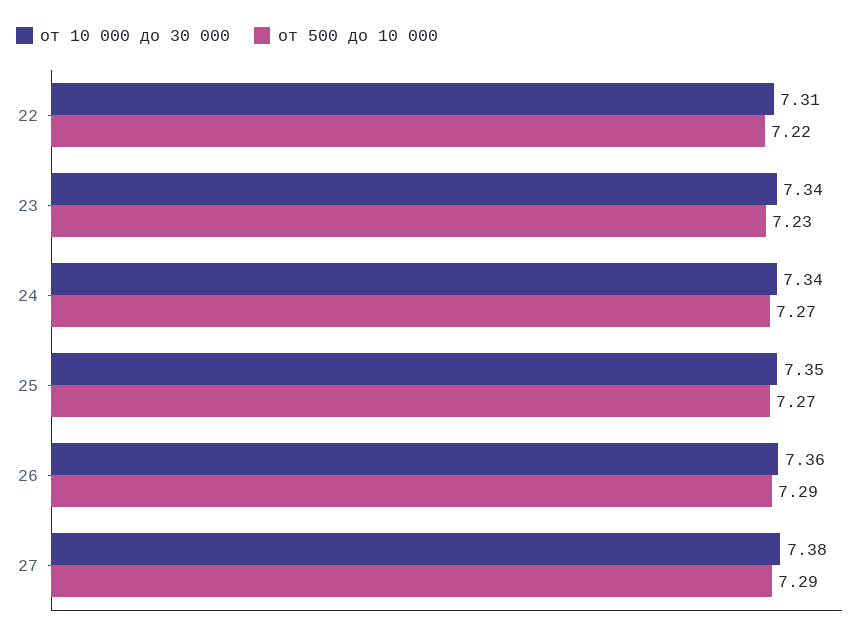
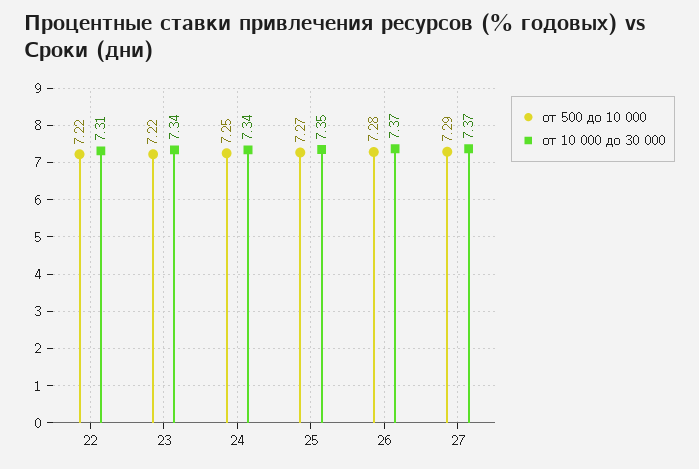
от 500 до 10 000, 23: 7.23 -> 7.22
от 500 до 10 000, 24: 7.27 -> 7.25
от 10 000 до 30 000, 26: 7.36 -> 7.37
от 500 до 10 000, 26: 7.29 -> 7.28
от 10 000 до 30 000, 27: 7.38 -> 7.37

